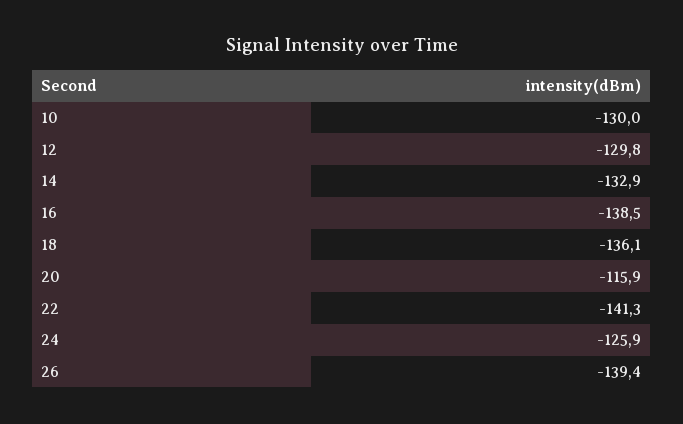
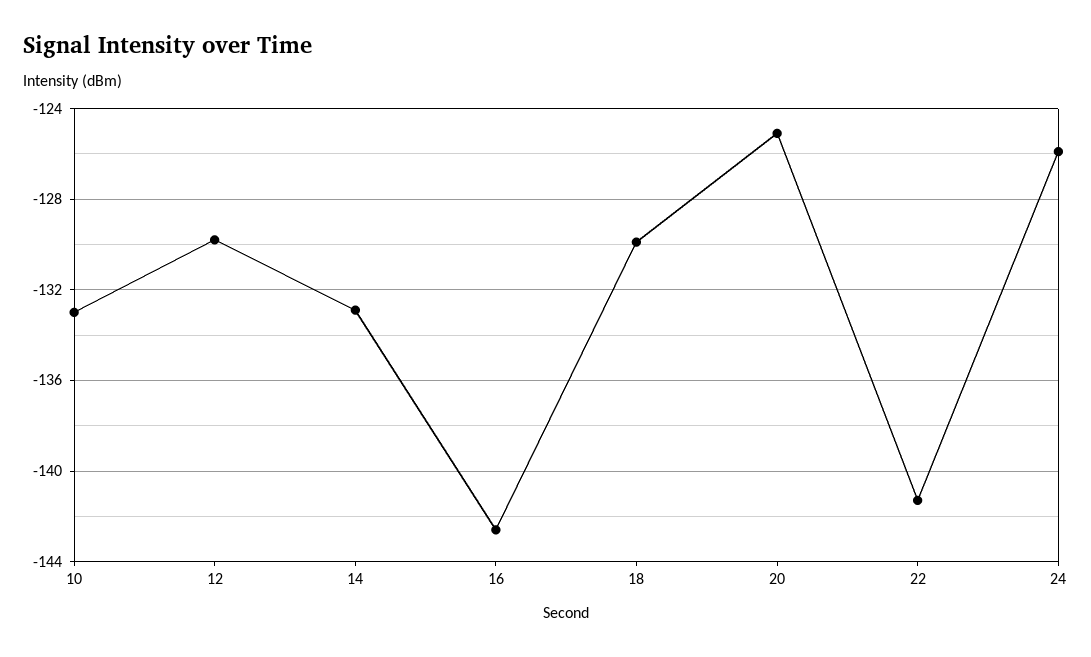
10: -130 -> -133
16: -138.5 -> -142.5
18: -136.1 -> -130
20: -115.9 -> -125
26: -139.4 -> none

